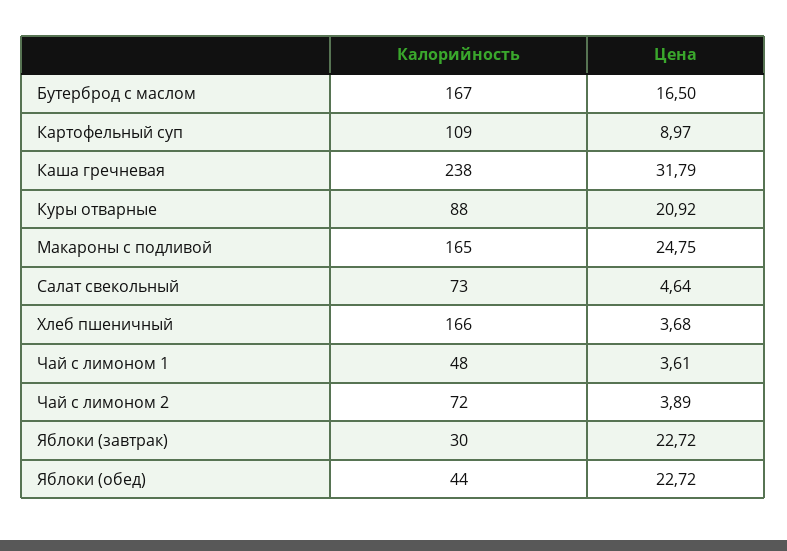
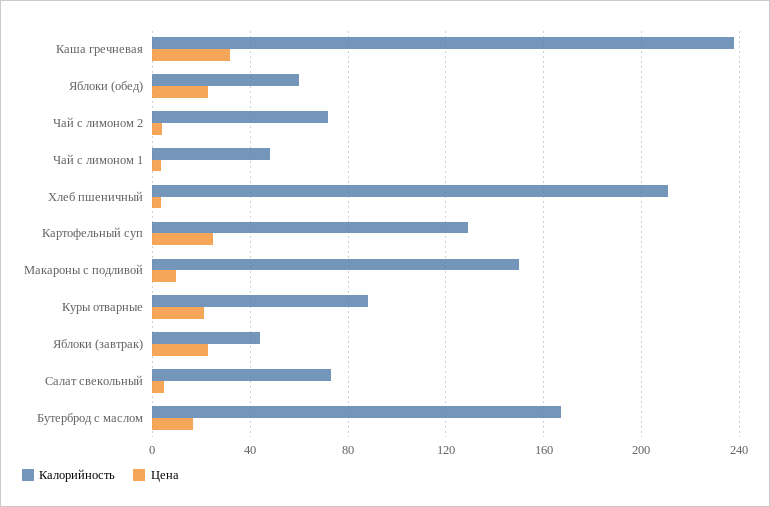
Калорийность, Картофельный суп: 109 -> 130
Цена, Картофельный суп: 8.97 -> 25
Калорийность, Макароны с подливой: 165 -> 150
Цена, Макароны с подливой: 24.75 -> 10
Калорийность, Хлеб пшеничный: 166 -> 210
Калорийность, Яблоки (завтрак): 30 -> 45
Калорийность, Яблоки (обед): 44 -> 60

